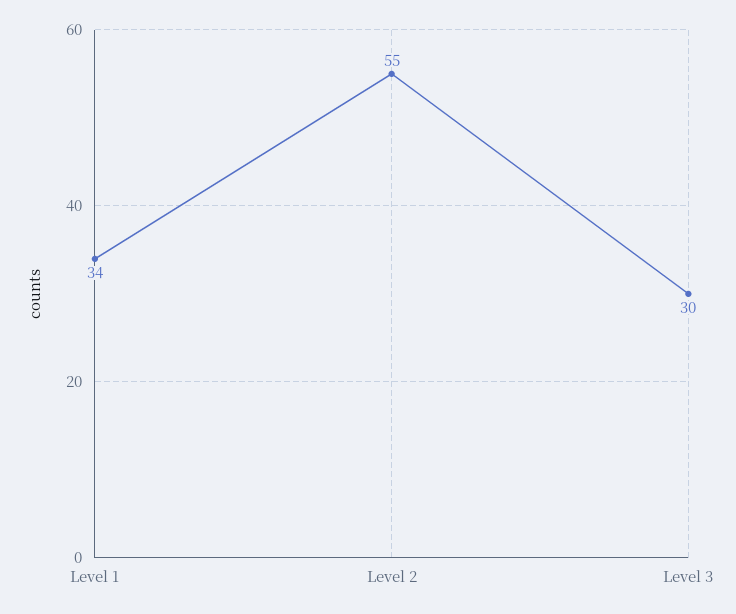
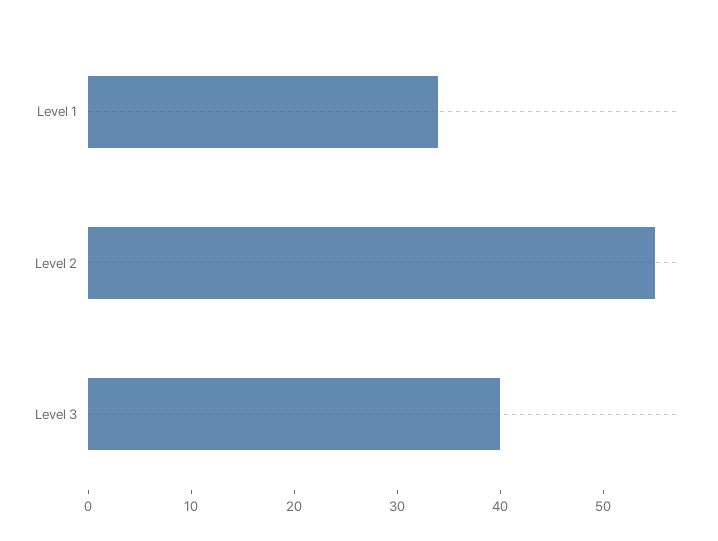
Level 3: 30 -> 40

